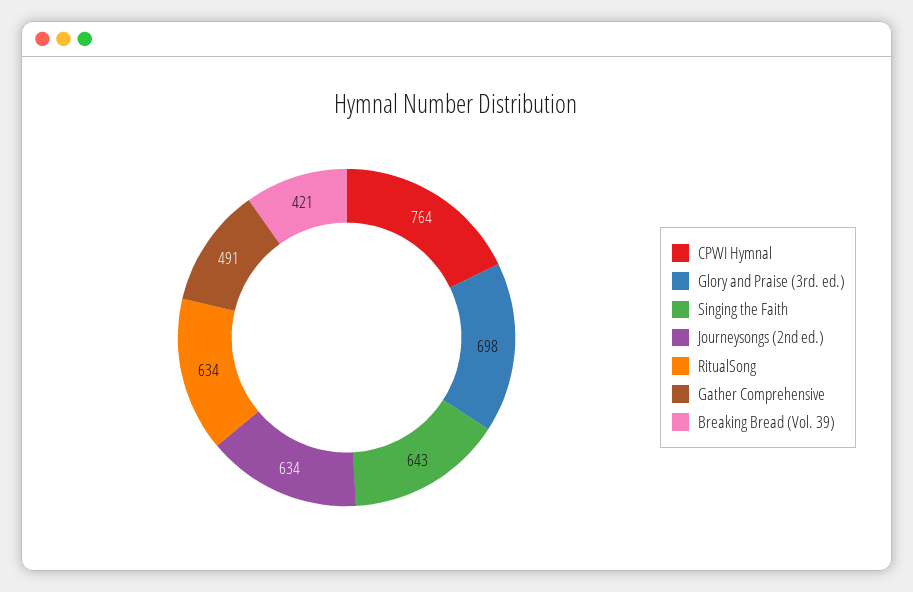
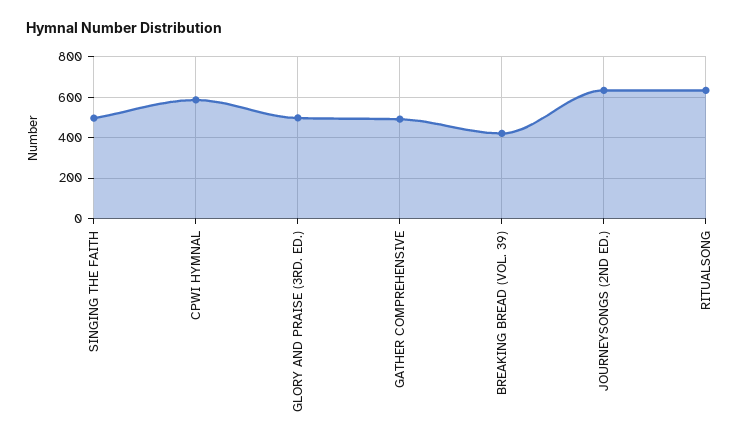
CPWI Hymnal: 764 -> 600
Glory and Praise (3rd. ed.): 698 -> 500
Singing the Faith: 643 -> 500

